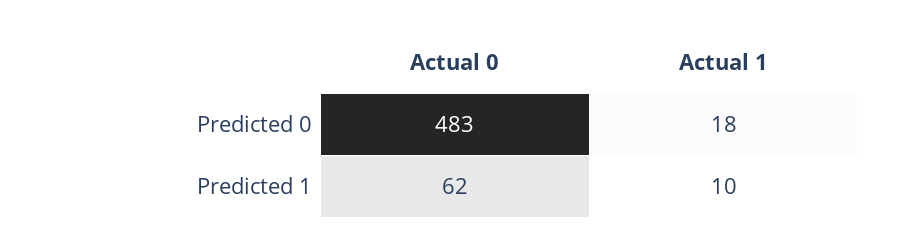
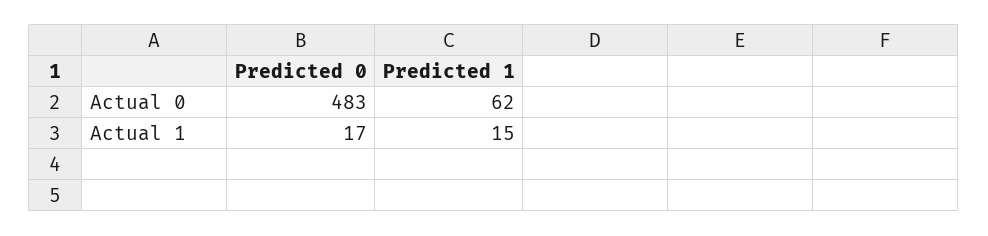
Actual 1, Predicted 0: 18 -> 17
Actual 1, Predicted 1: 10 -> 15

